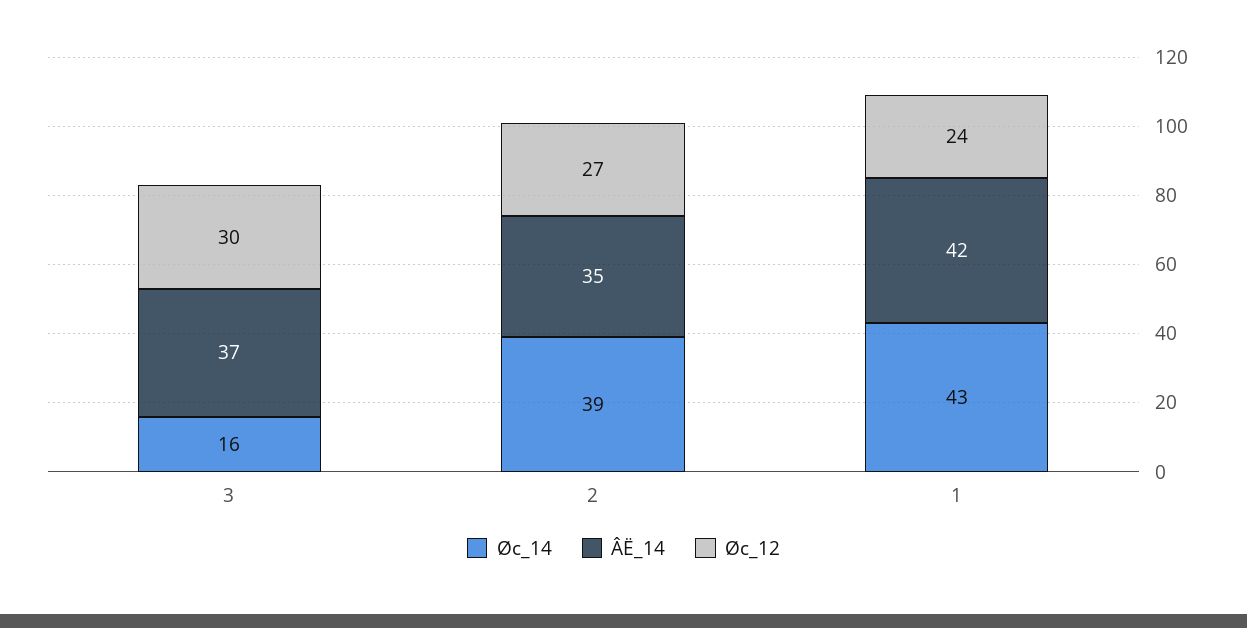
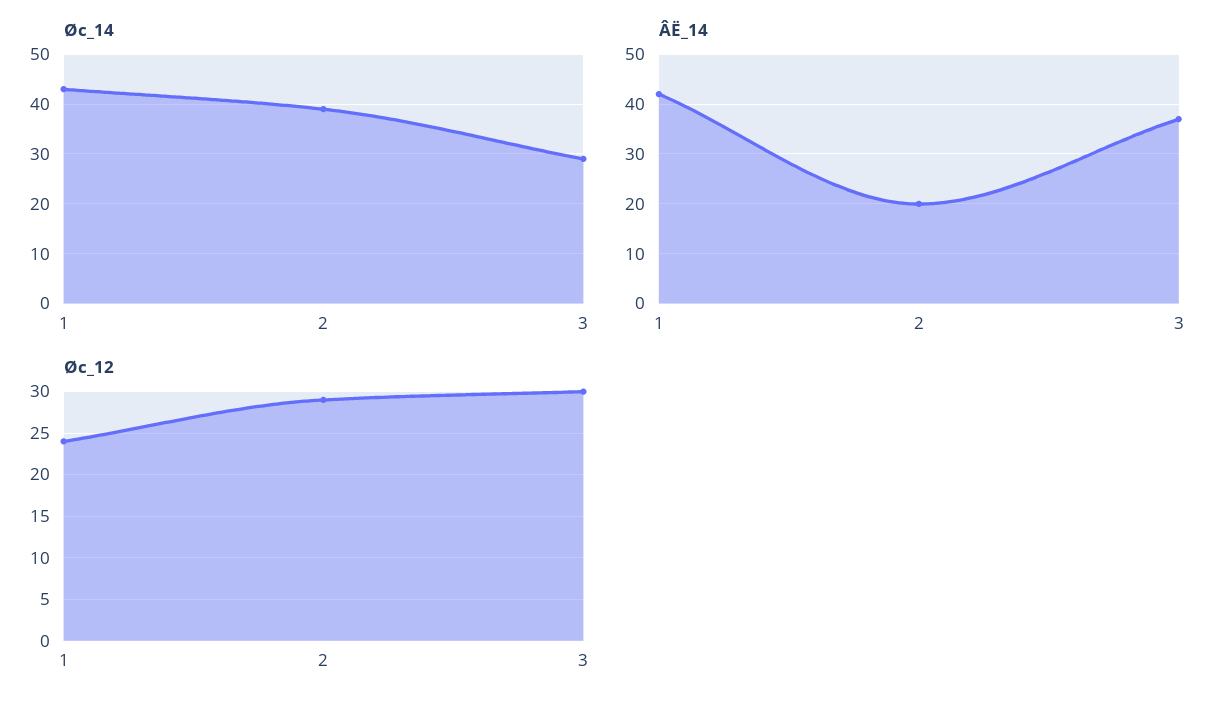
Øc_14, 3: 16 -> 30
ÂË_14, 2: 35 -> 20
Øc_12, 2: 27 -> 29

